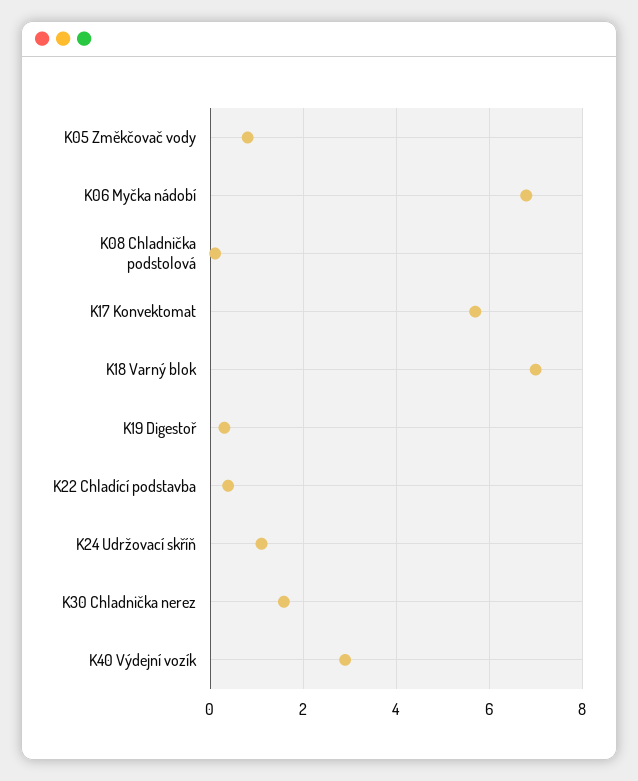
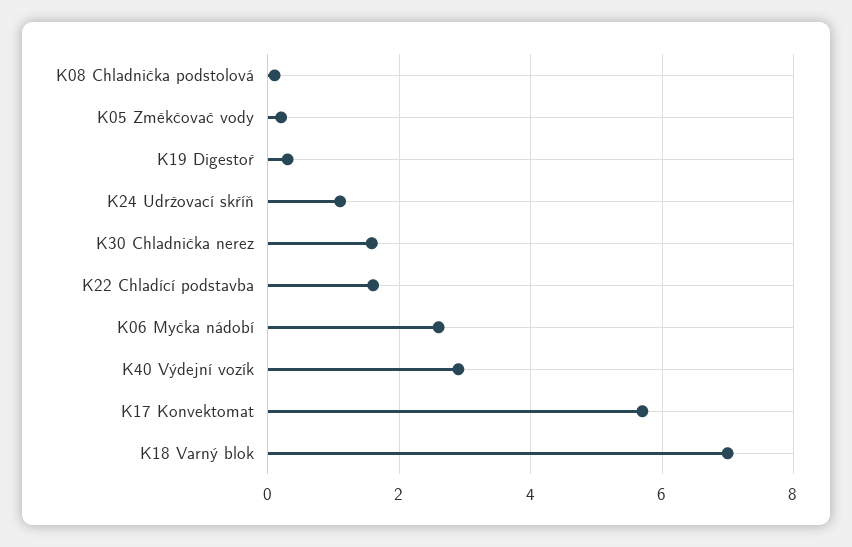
K05 Změkčovač vody: 0.8 -> 0.2
K06 Myčka nádobí: 6.8 -> 2.6
K22 Chladící podstavba: 0.4 -> 1.6

